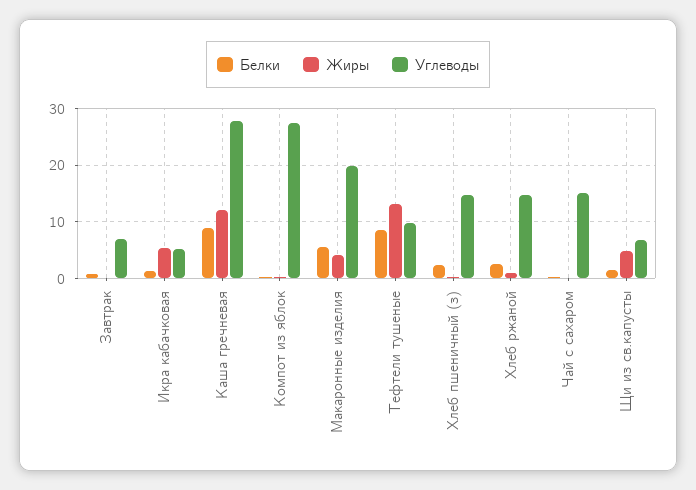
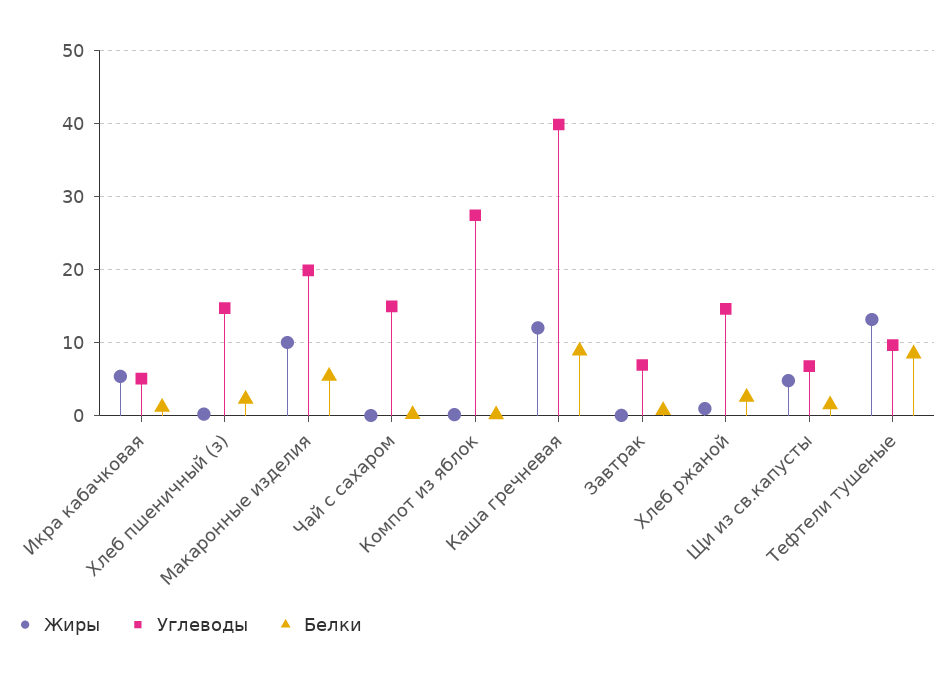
Углеводы, Каша гречневая: 28 -> 40
Жиры, Макаронные изделия: 4 -> 10

